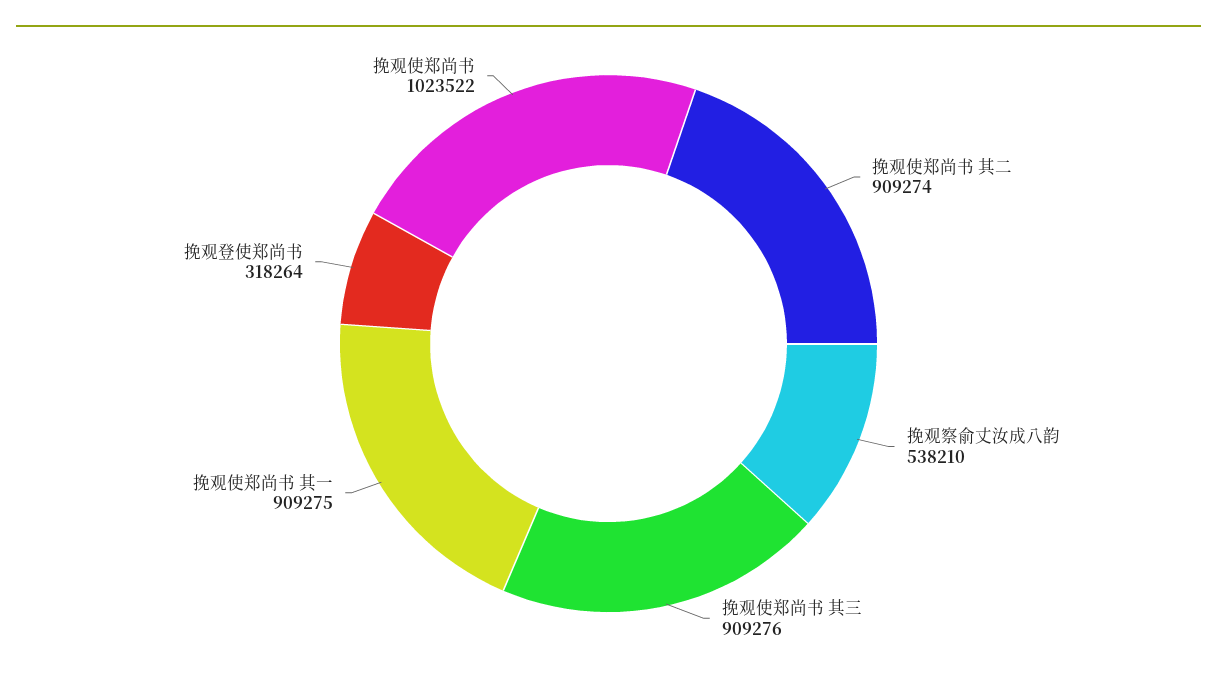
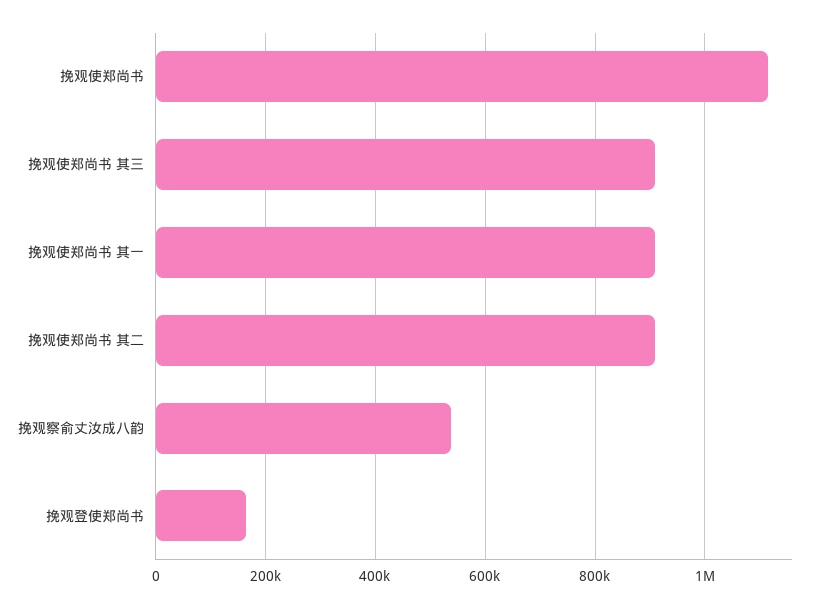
挽观登使郑尚书: 318264 -> 160000
挽观使郑尚书: 1023522 -> 1120000

